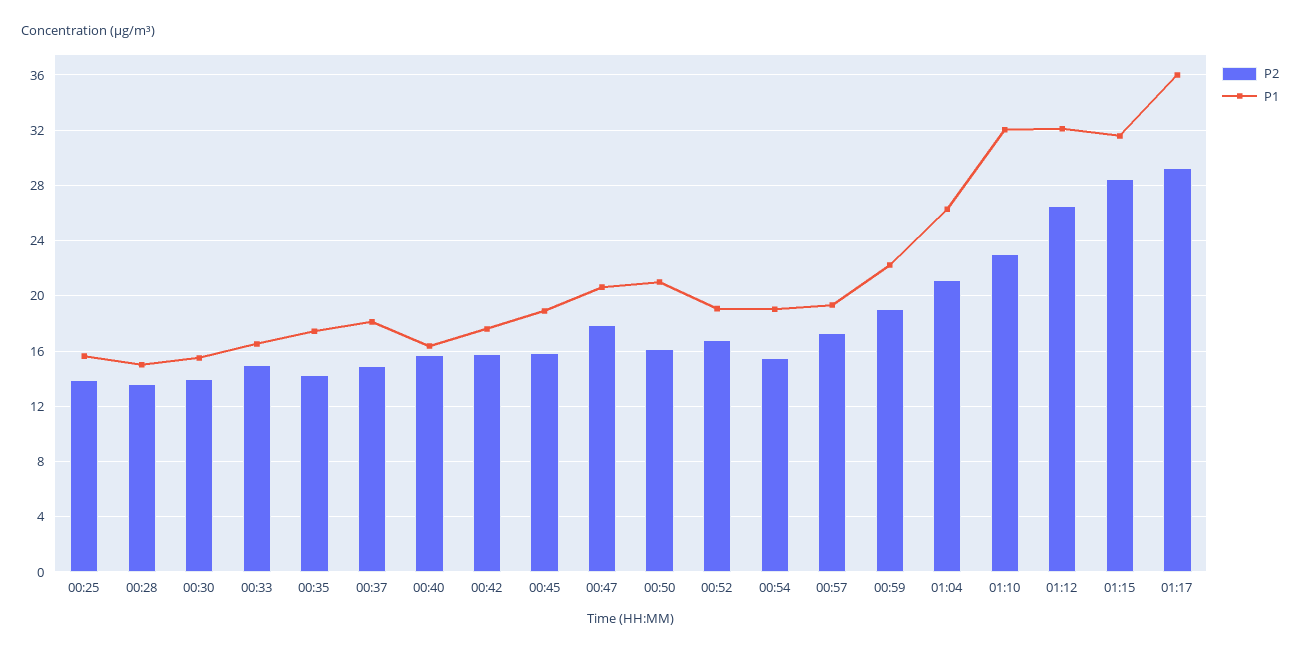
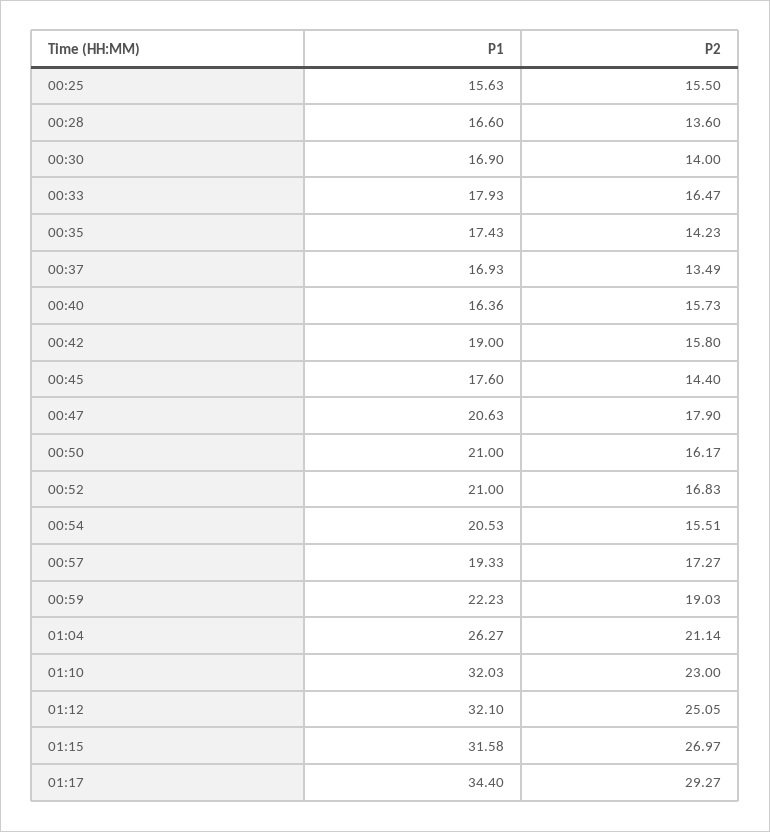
P2, 00:25: 14 -> 15.5
P1, 00:28: 15 -> 16.6
P1, 00:30: 15.5 -> 16.9
P2, 00:33: 15 -> 16.47
P1, 00:33: 16.5 -> 17.93
P2, 00:37: 15 -> 13.49
P1, 00:37: 18 -> 16.93
P1, 00:42: 17.5 -> 19
P2, 00:45: 16 -> 14.4
P1, 00:45: 19 -> 17.6
P1, 00:52: 19 -> 21
P1, 00:54: 19 -> 20.53
P2, 01:12: 26.5 -> 25.05
P2, 01:15: 28.5 -> 26.97
P1, 01:17: 36 -> 34.4

